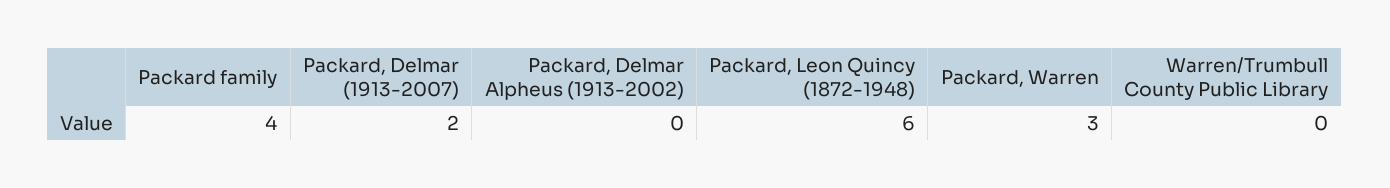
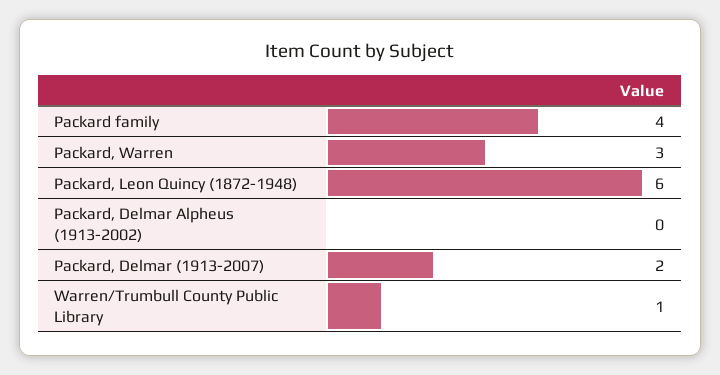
Warren/Trumbull County Public Library: 0 -> 1

